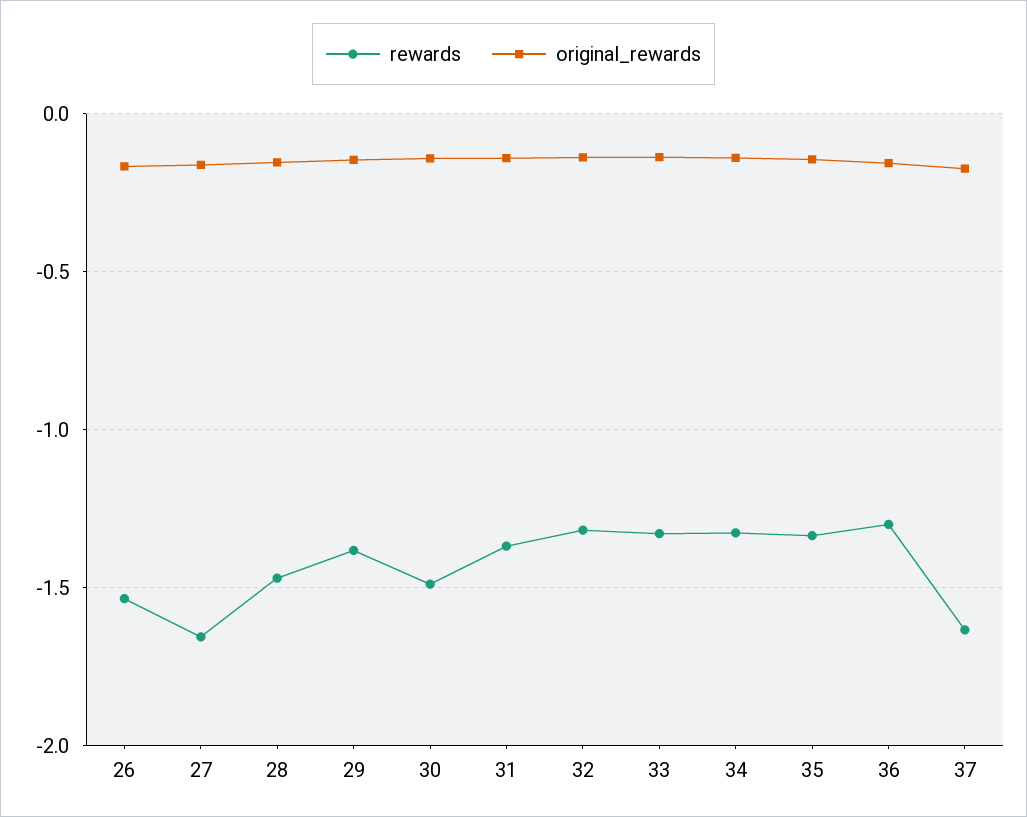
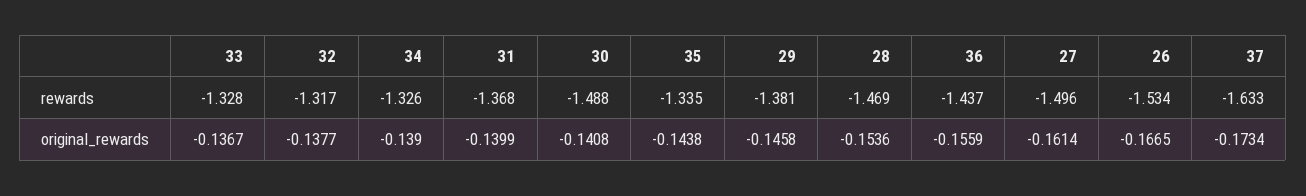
rewards, 27: -1.65 -> -1.496
rewards, 36: -1.3 -> -1.437

